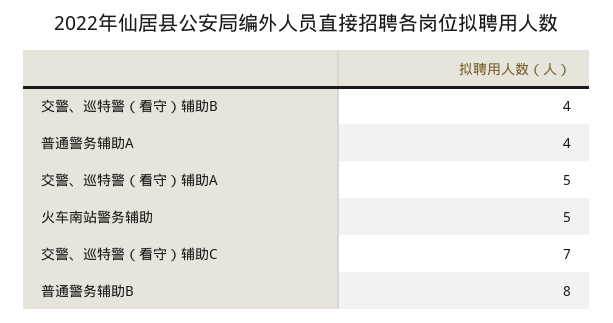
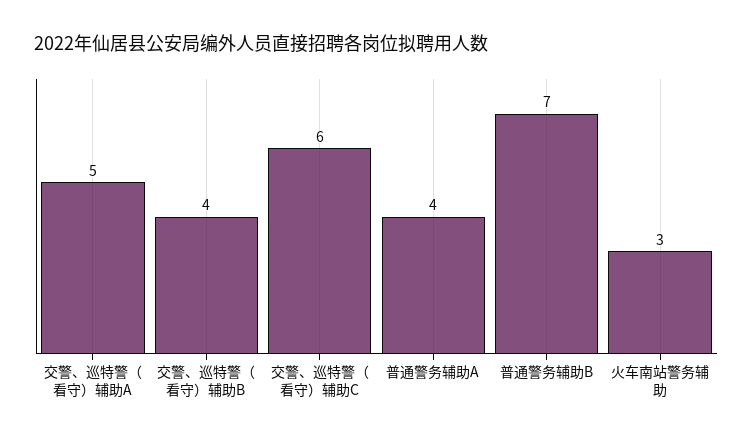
火车南站警务辅助: 5 -> 3
交警、巡特警（看守）辅助C: 7 -> 6
普通警务辅助B: 8 -> 7

